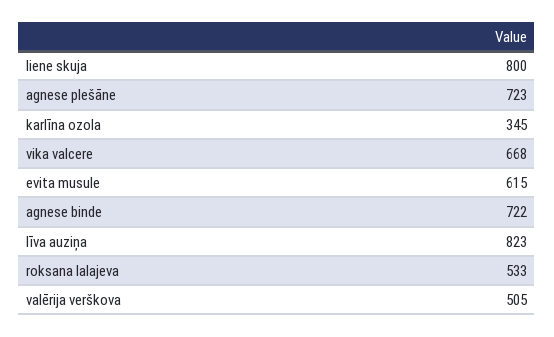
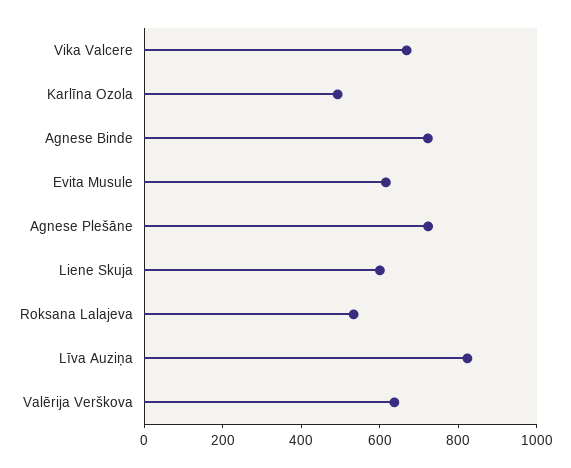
liene skuja: 800 -> 600
karlīna ozola: 345 -> 500
valērija verškova: 505 -> 650

